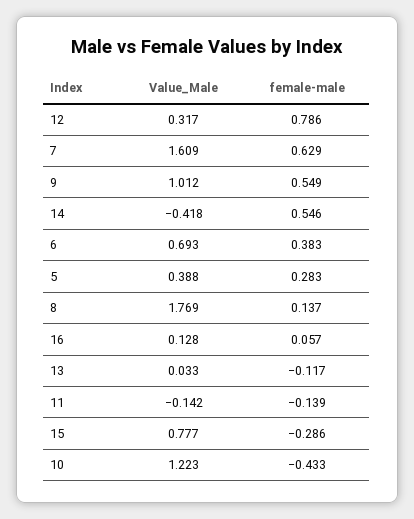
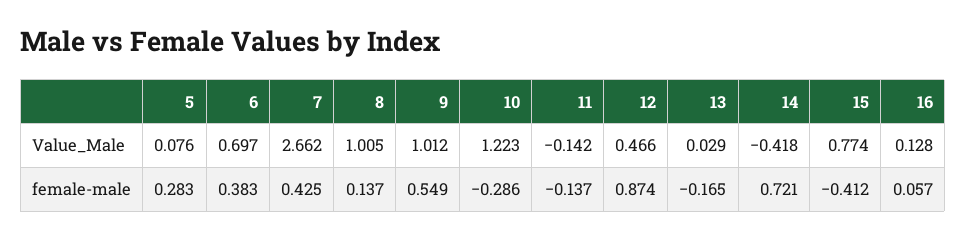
Value_Male, 12: 0.317 -> 0.466
female-male, 12: 0.786 -> 0.874
Value_Male, 7: 1.609 -> 2.662
female-male, 7: 0.629 -> 0.425
female-male, 14: 0.546 -> 0.721
Value_Male, 6: 0.693 -> 0.697
Value_Male, 5: 0.388 -> 0.076
Value_Male, 8: 1.769 -> 1.005
Value_Male, 13: 0.033 -> 0.029
female-male, 13: -0.117 -> -0.165
female-male, 11: -0.139 -> -0.137
Value_Male, 15: 0.777 -> 0.774
female-male, 15: -0.286 -> -0.412
female-male, 10: -0.433 -> -0.286

